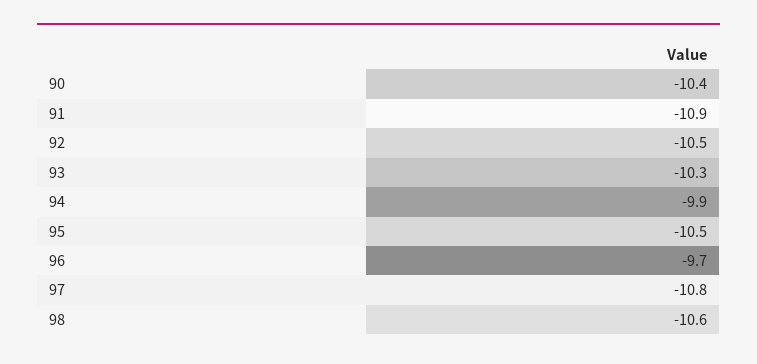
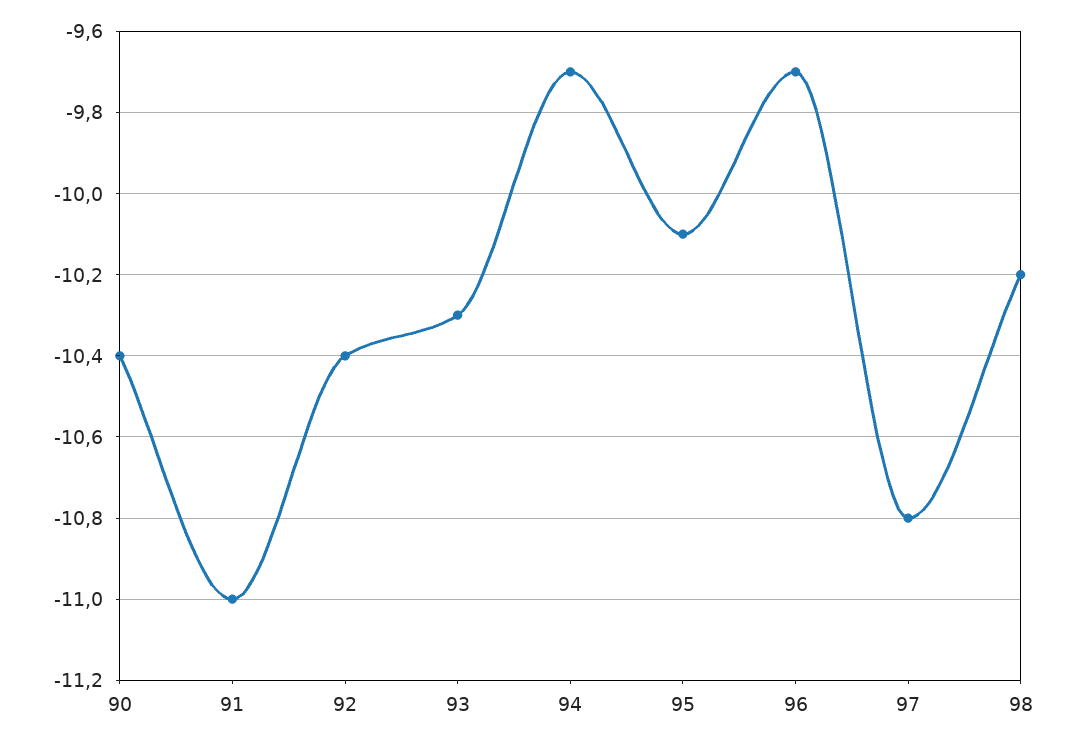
91: -10.9 -> -11
92: -10.5 -> -10.4
94: -9.9 -> -9.7
95: -10.5 -> -10.1
98: -10.6 -> -10.2

